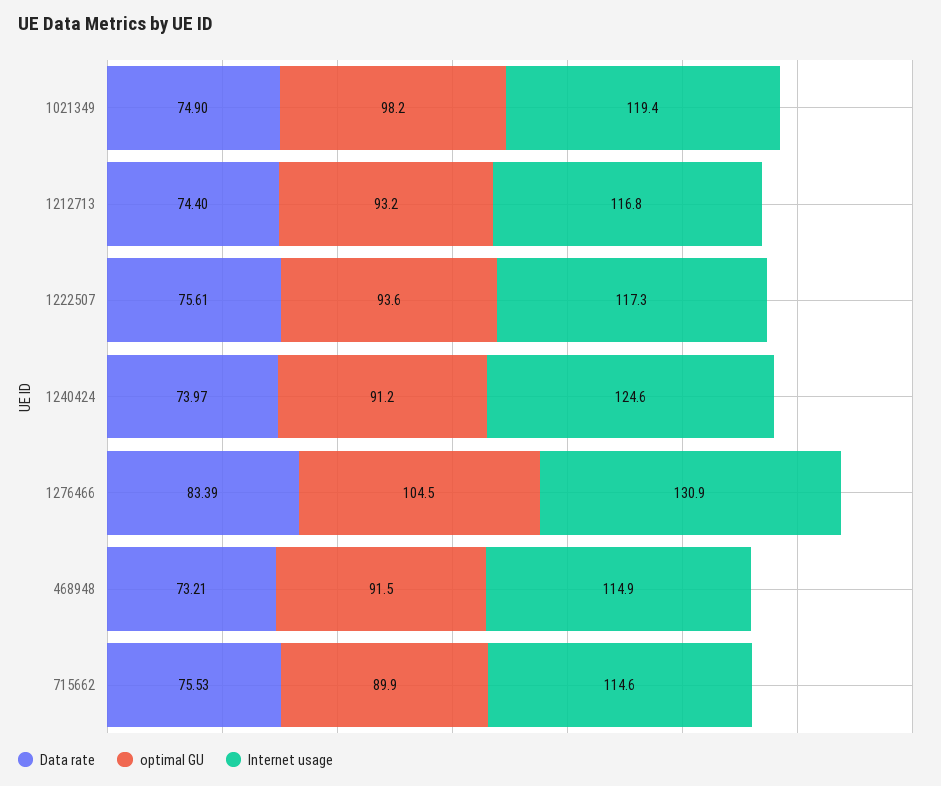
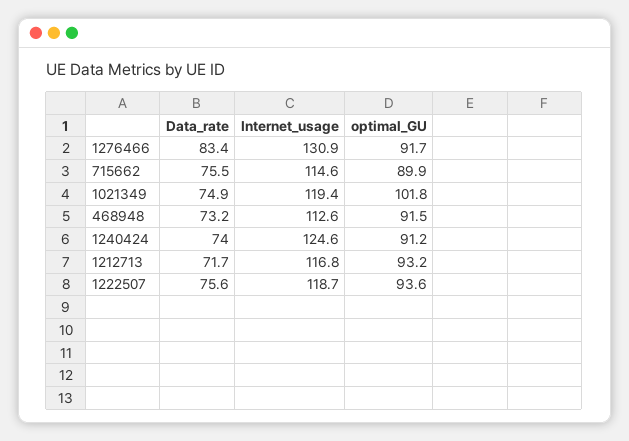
optimal GU, 1021349: 98.2 -> 101.8
Data rate, 1212713: 74.4 -> 71.7
Internet usage, 1222507: 117.3 -> 118.7
optimal GU, 1276466: 104.5 -> 91.7
Internet usage, 468948: 114.9 -> 112.6

